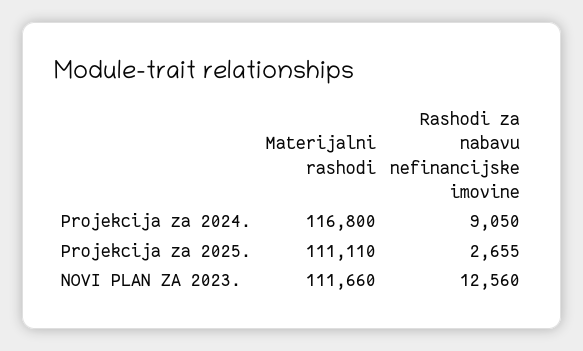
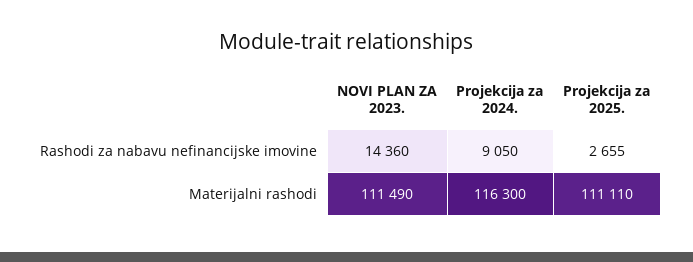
Materijalni rashodi, Projekcija za 2024.: 116800 -> 116300
Materijalni rashodi, NOVI PLAN ZA 2023.: 111660 -> 111490
Rashodi za nabavu nefinancijske imovine, NOVI PLAN ZA 2023.: 12560 -> 14360

